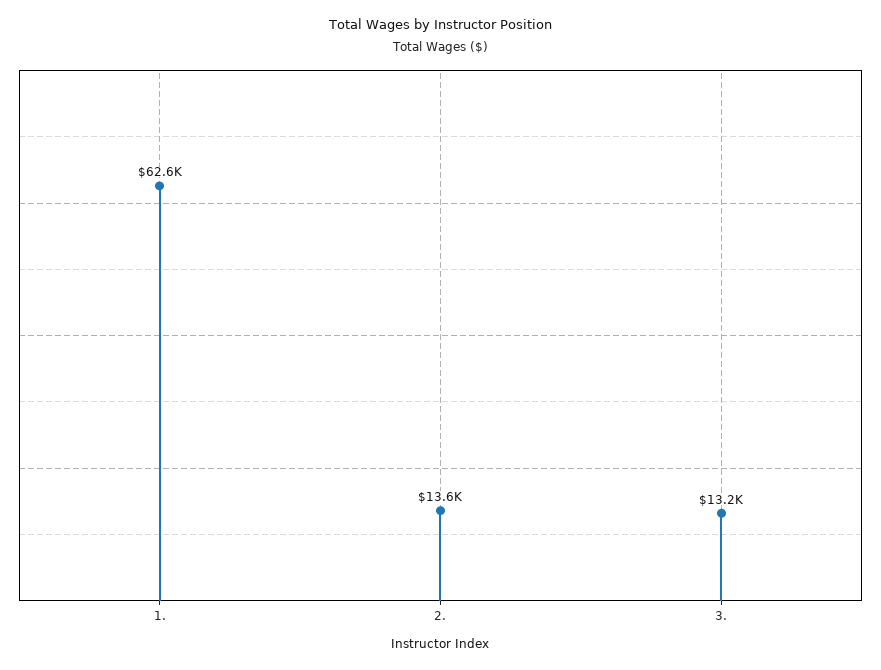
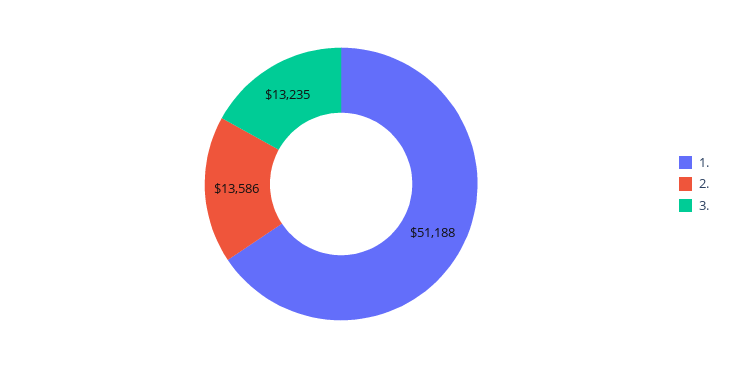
1.: 62600 -> 51188

